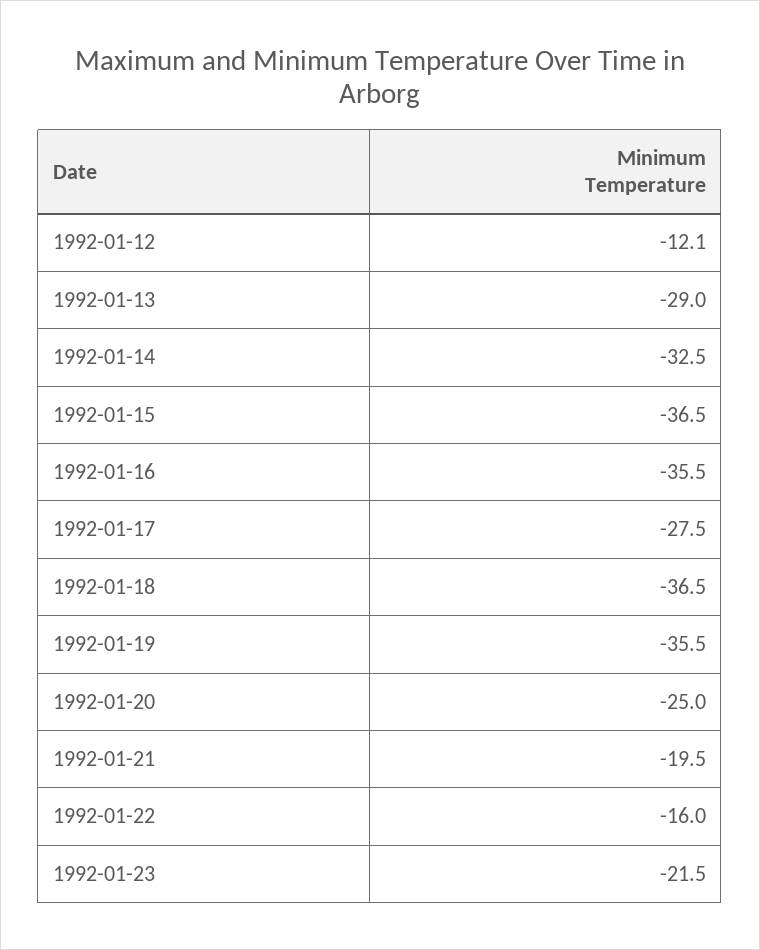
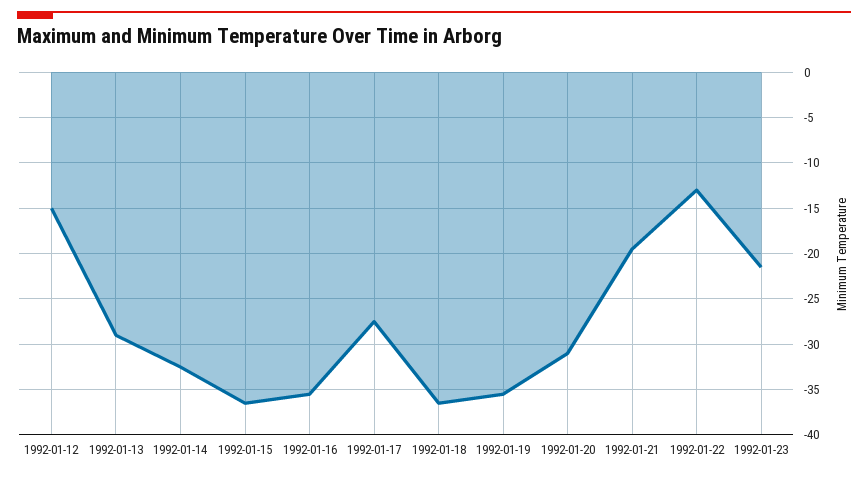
1992-01-12: -12.1 -> -15
1992-01-20: -25 -> -31
1992-01-22: -16 -> -13

